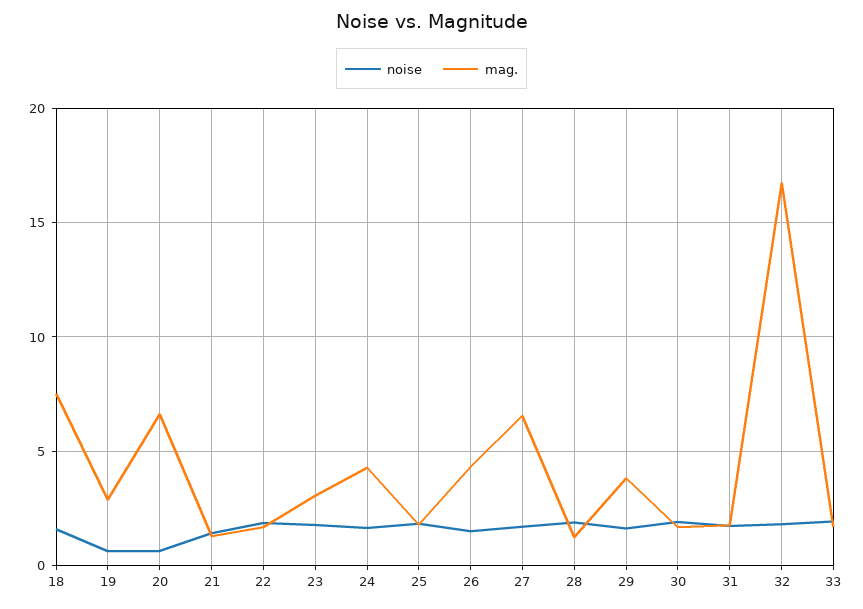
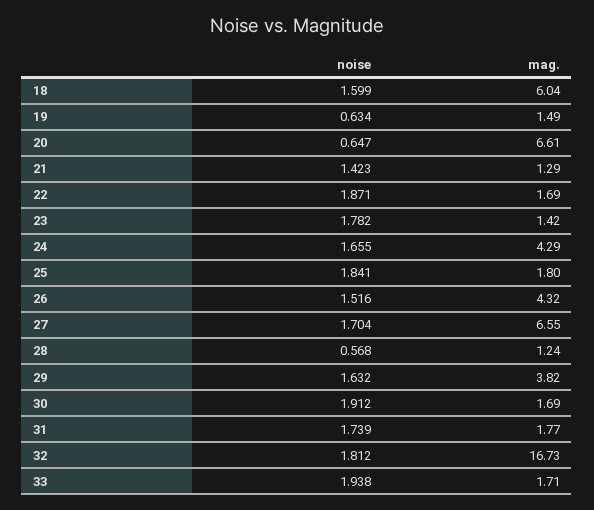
mag., 18: 7.5 -> 6.04
mag., 19: 3 -> 1.49
mag., 23: 3 -> 1.42
noise, 28: 2 -> 0.568

